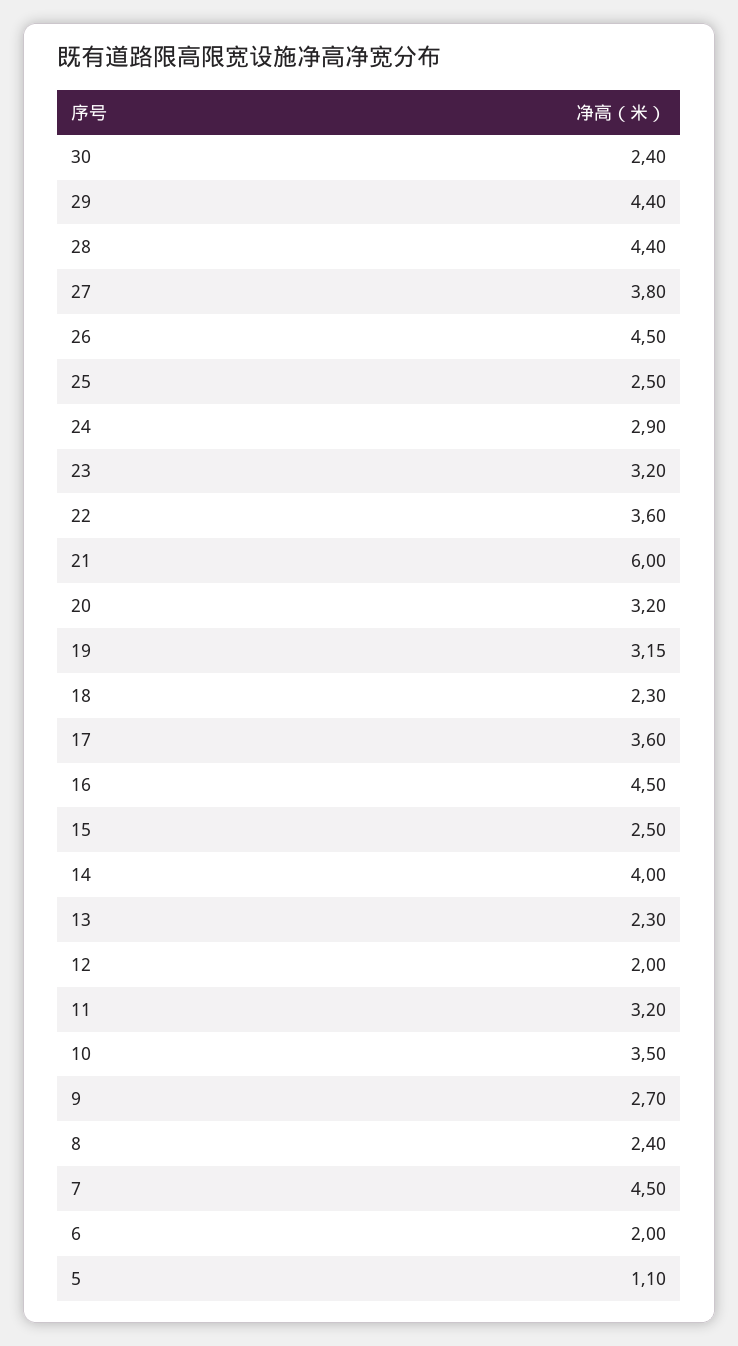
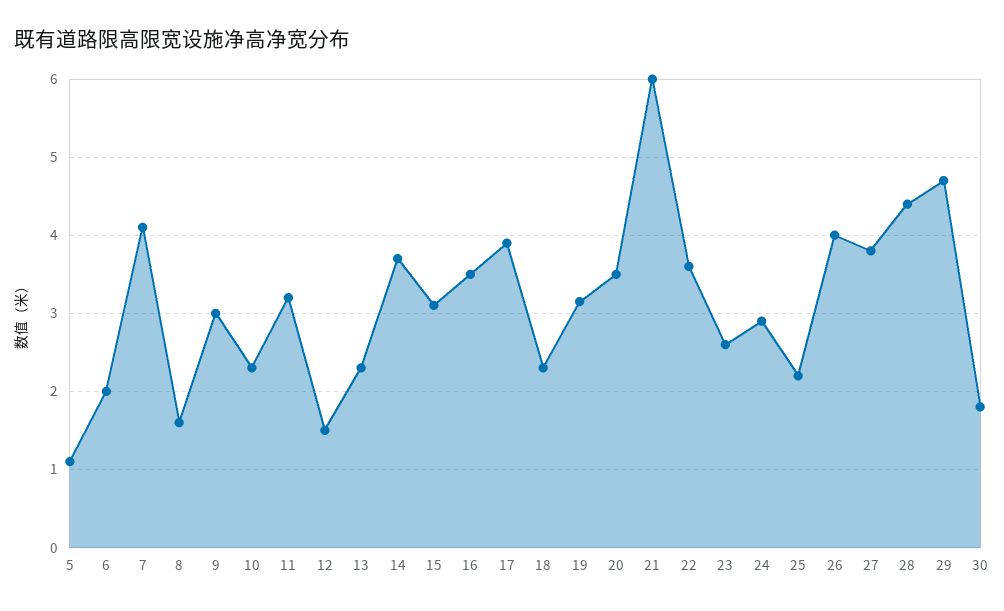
30: 2.4 -> 1.8
29: 4.4 -> 4.7
26: 4.5 -> 4
25: 2.5 -> 2.2
23: 3.2 -> 2.6
20: 3.2 -> 3.5
17: 3.6 -> 3.9
16: 4.5 -> 3.5
15: 2.5 -> 3.1
14: 4 -> 3.7
12: 2 -> 1.5
10: 3.5 -> 2.3
9: 2.7 -> 3
8: 2.4 -> 1.6
7: 4.5 -> 4.1

